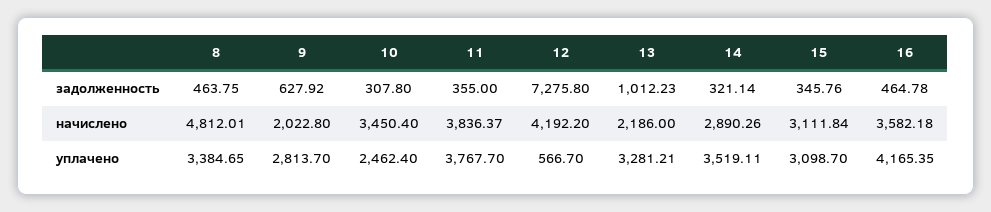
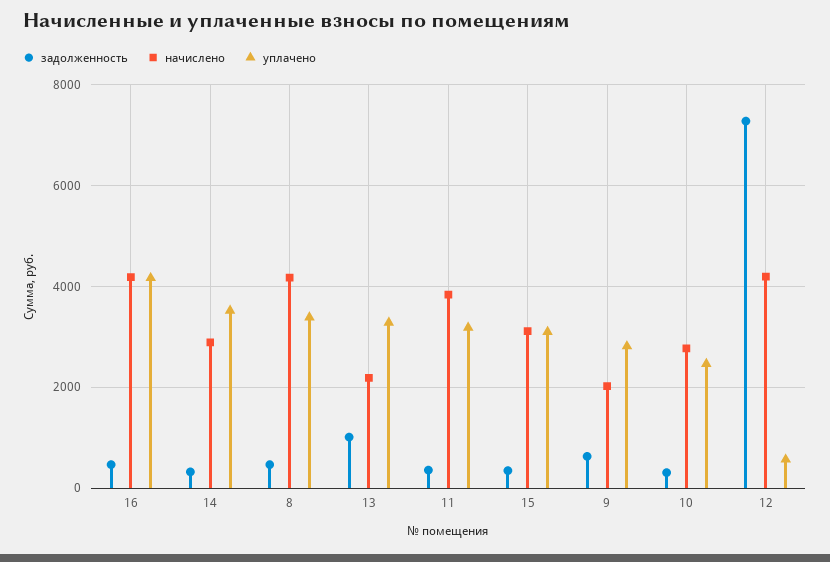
начислено, 8: 4812.01 -> 4200
начислено, 10: 3450.4 -> 2800
начислено, 16: 3582.18 -> 4200
уплачено, 11: 3767.7 -> 3200

